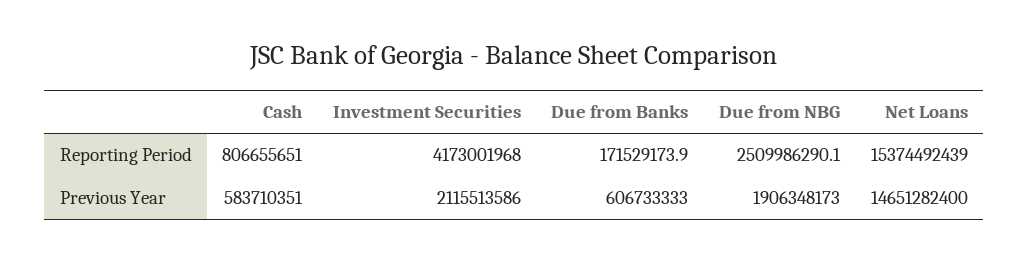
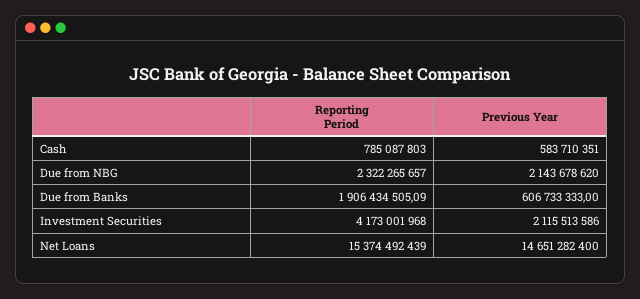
Cash, Reporting Period: 806655651 -> 785087803
Due from Banks, Reporting Period: 171529173.9 -> 1906434505.09
Due from NBG, Reporting Period: 2509986290.1 -> 2322265657
Due from NBG, Previous Year: 1906348173 -> 2143678620

